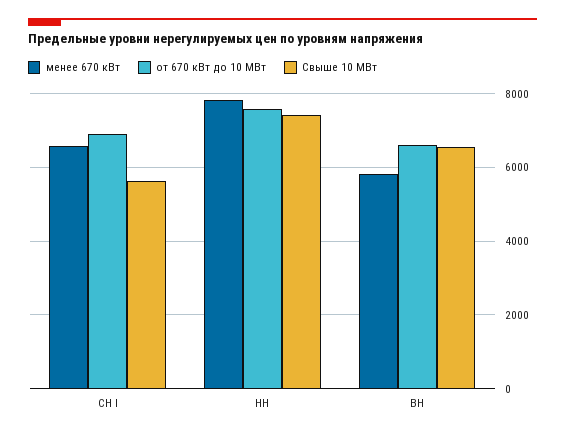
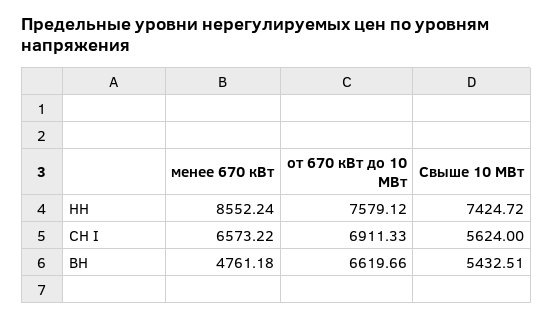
менее 670 кВт, НН: 7800 -> 8552.24
менее 670 кВт, ВН: 5800 -> 4761.18
Свыше 10 МВт, ВН: 6600 -> 5432.51

